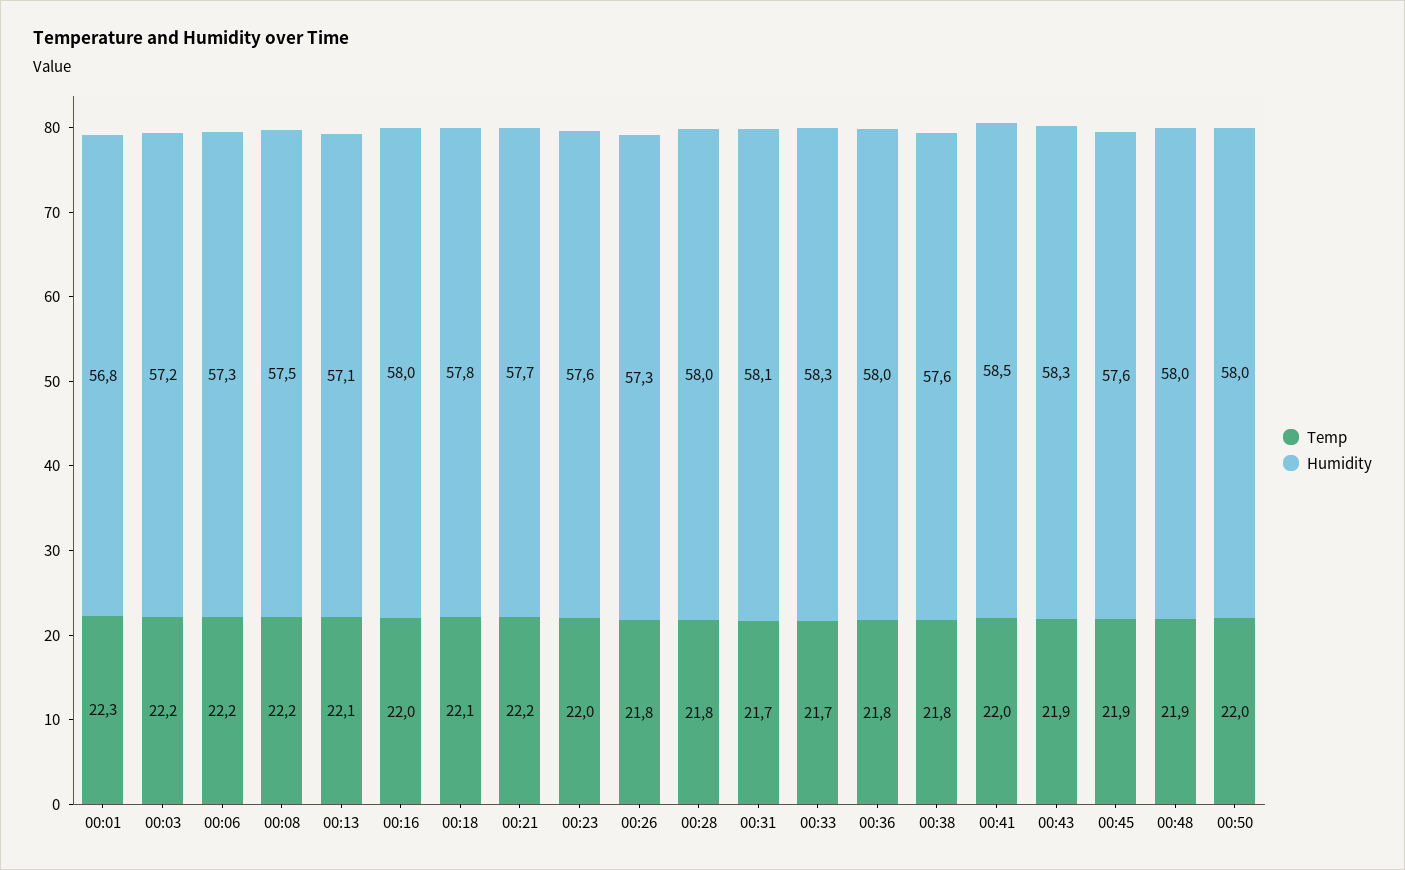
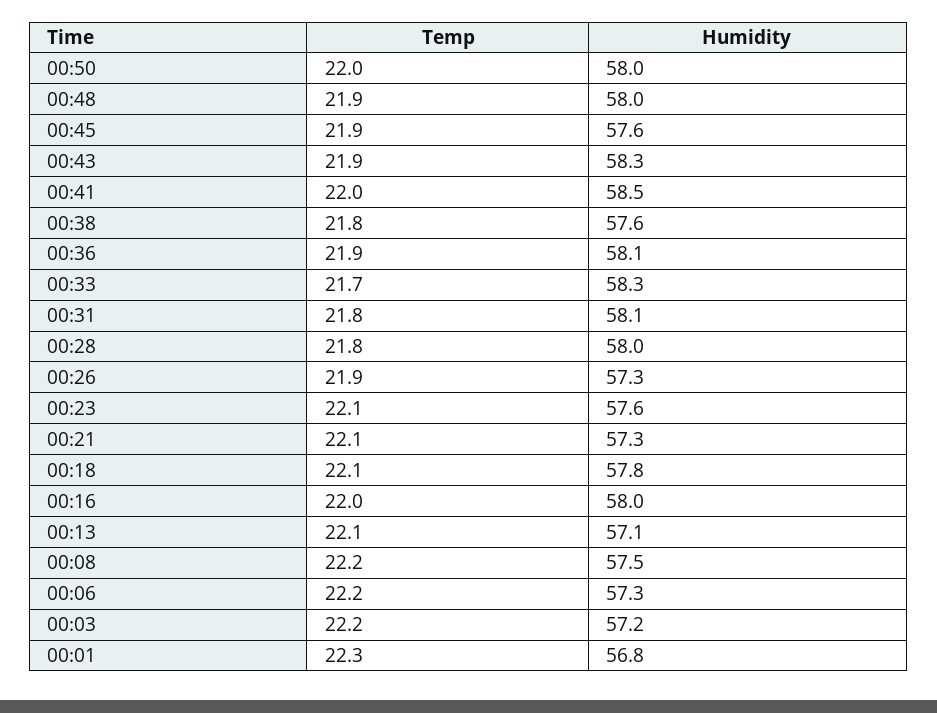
Temp, 00:21: 22.2 -> 22.1
Humidity, 00:21: 57.7 -> 57.3
Temp, 00:23: 22 -> 22.1
Temp, 00:26: 21.8 -> 21.9
Temp, 00:31: 21.7 -> 21.8
Temp, 00:36: 21.8 -> 21.9
Humidity, 00:36: 58 -> 58.1

